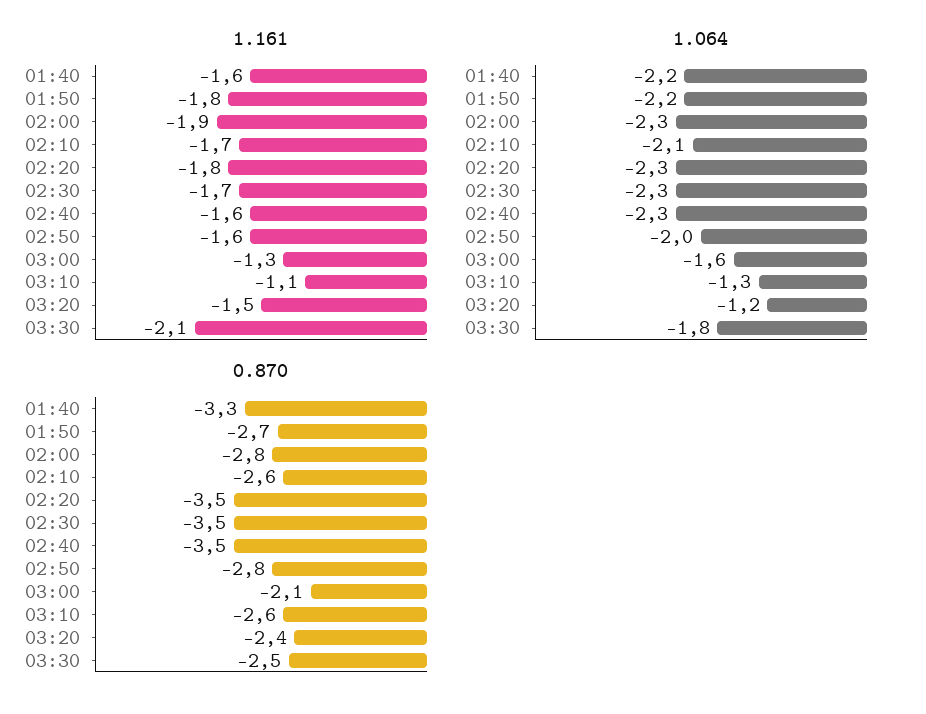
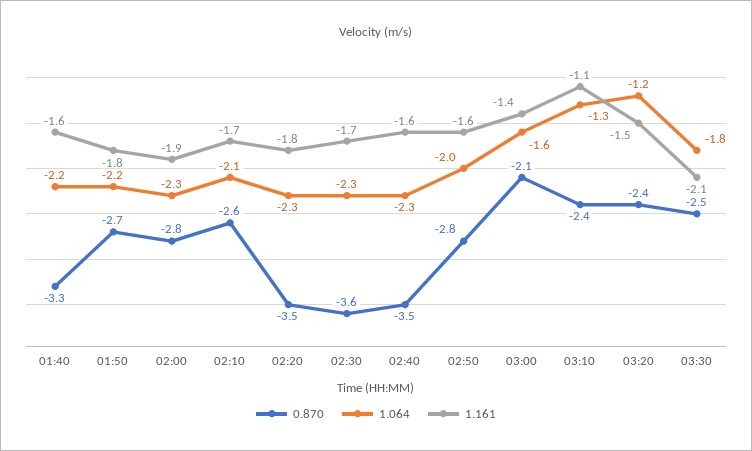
1.161, 03:00: -1.3 -> -1.4
0.870, 02:30: -3.5 -> -3.6
0.870, 03:10: -2.6 -> -2.4

